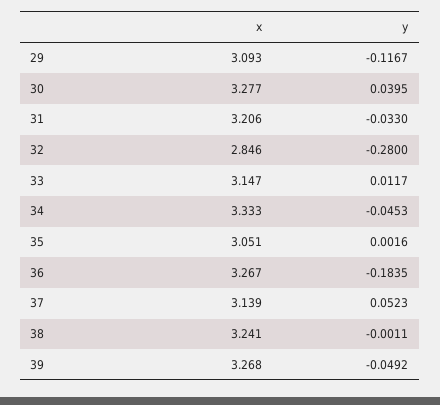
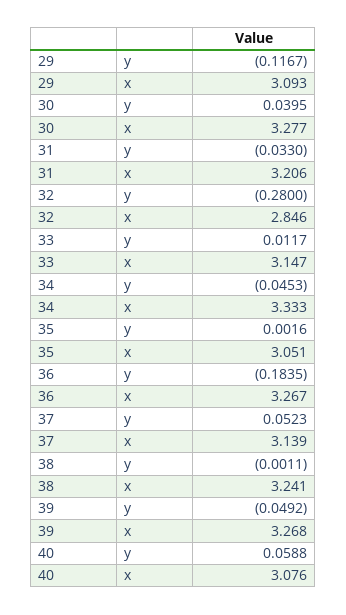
y, 40: none -> 0.0588
x, 40: none -> 3.076

